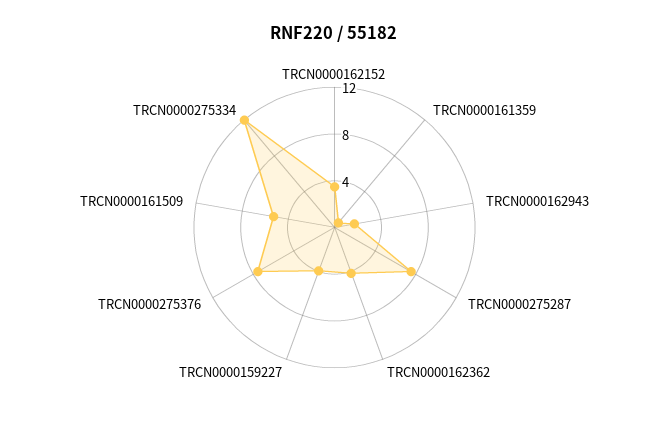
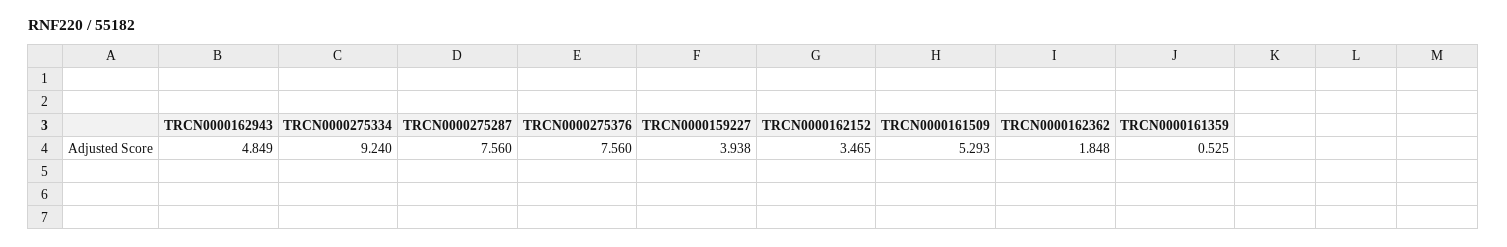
TRCN0000162943: 2 -> 4.849
TRCN0000162362: 4 -> 1.848
TRCN0000275334: 12 -> 9.24

